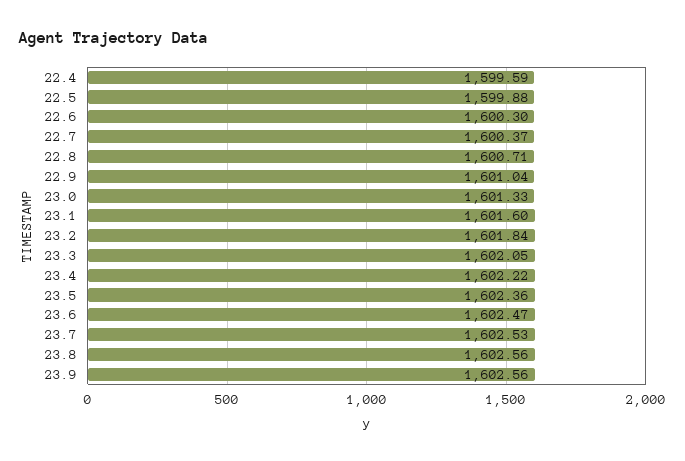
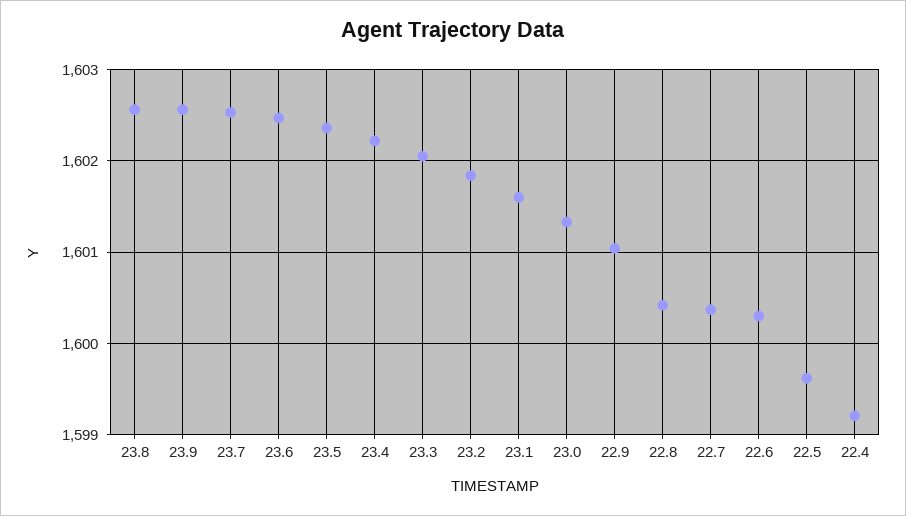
22.4: 1599.59 -> 1599.2
22.5: 1599.88 -> 1599.6
22.8: 1600.71 -> 1600.4

